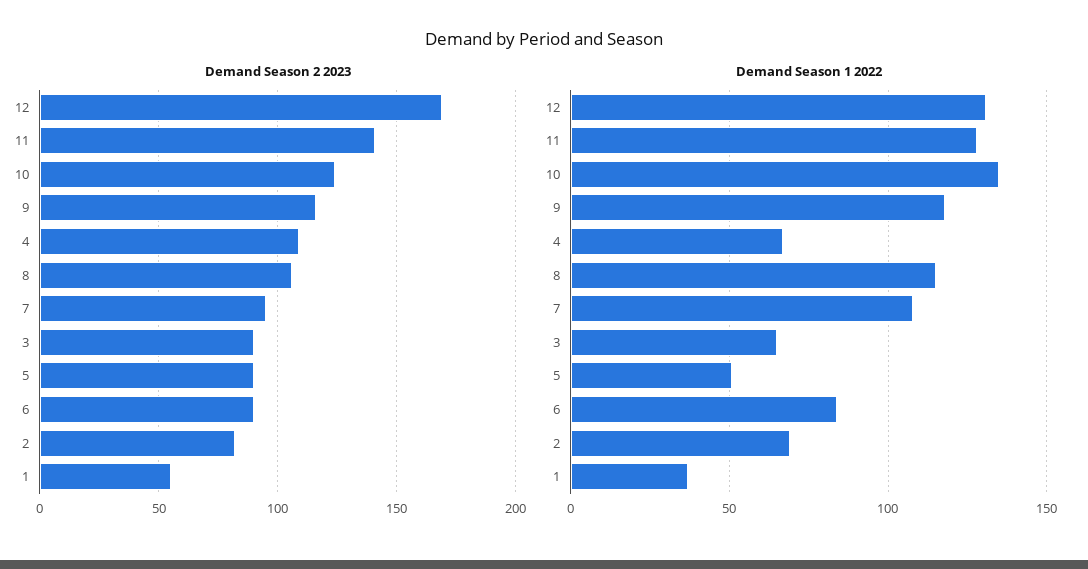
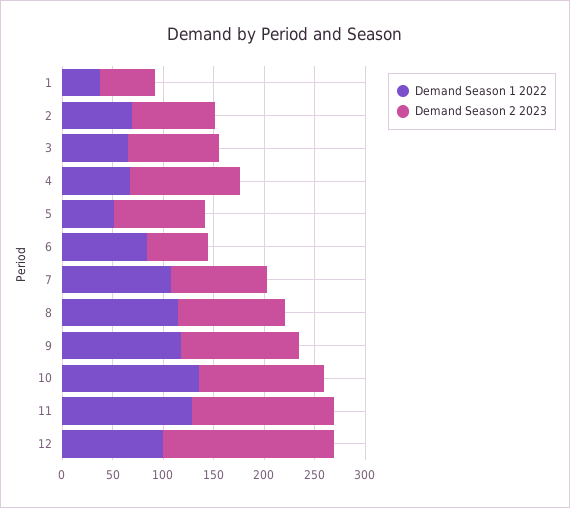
Demand Season 2 2023, 6: 90 -> 60
Demand Season 1 2022, 12: 130 -> 100

